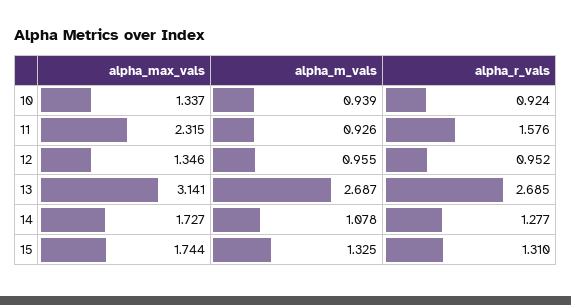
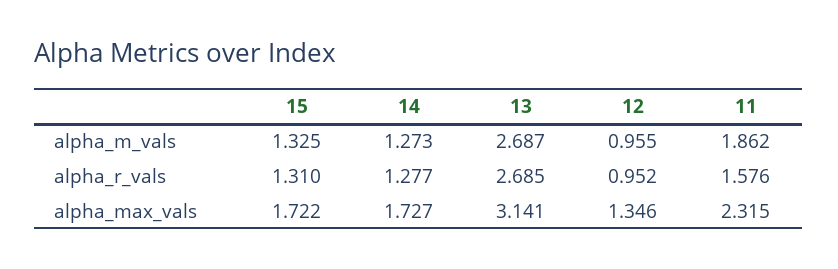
alpha_max_vals, 10: 1.337 -> none
alpha_m_vals, 10: 0.939 -> none
alpha_r_vals, 10: 0.924 -> none
alpha_m_vals, 11: 0.926 -> 1.862
alpha_m_vals, 14: 1.078 -> 1.273
alpha_max_vals, 15: 1.744 -> 1.722

